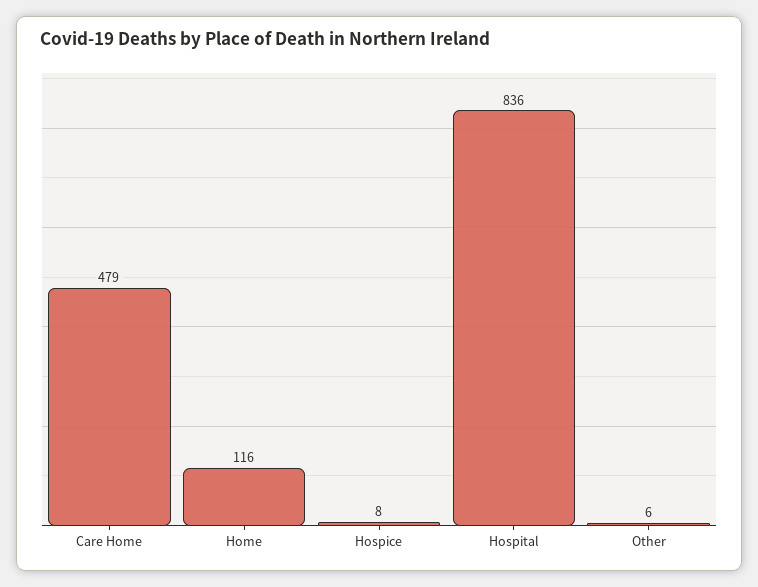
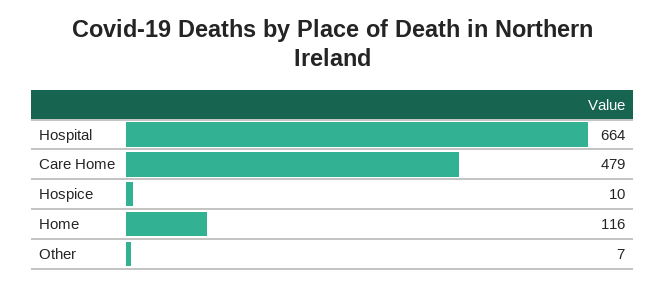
Hospice: 8 -> 10
Hospital: 836 -> 664
Other: 6 -> 7

